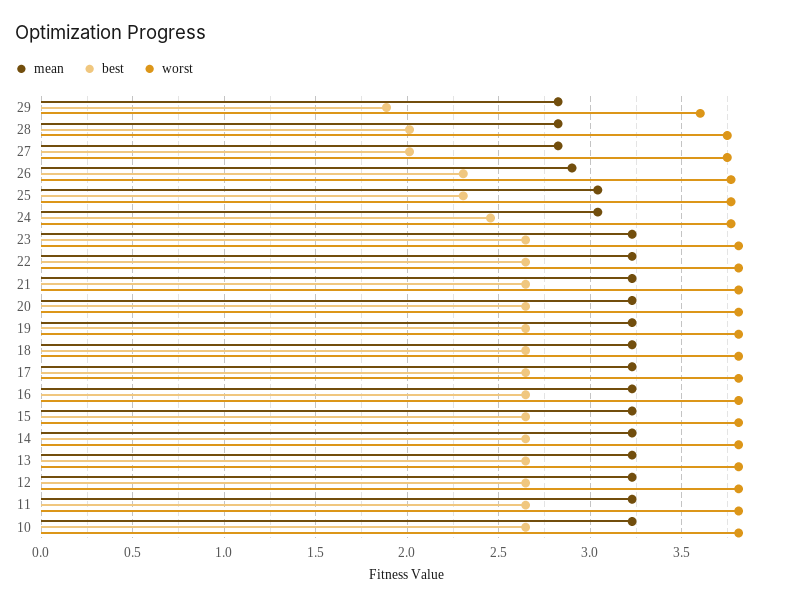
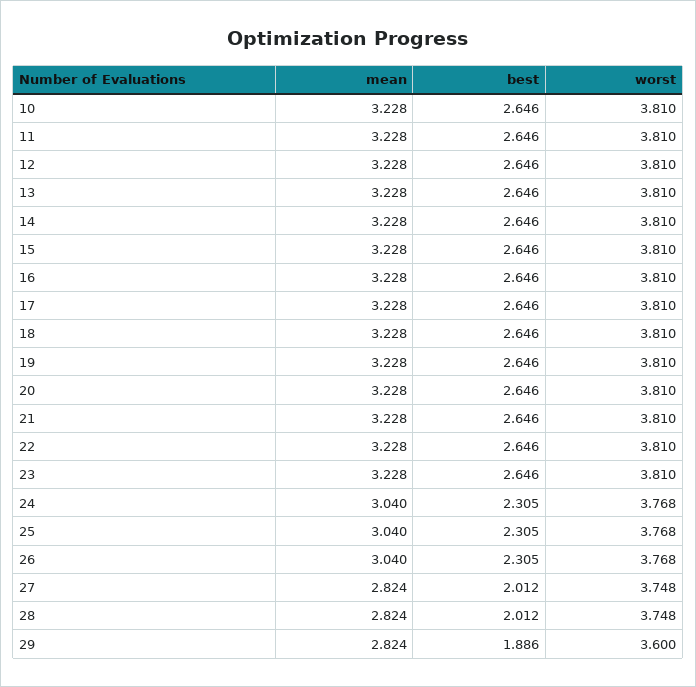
mean, 26: 2.9 -> 3.04
best, 24: 2.45 -> 2.305

